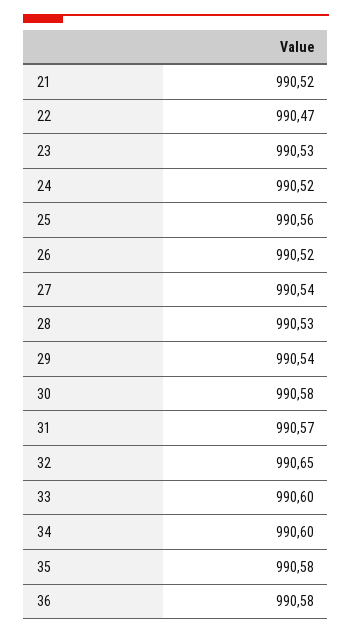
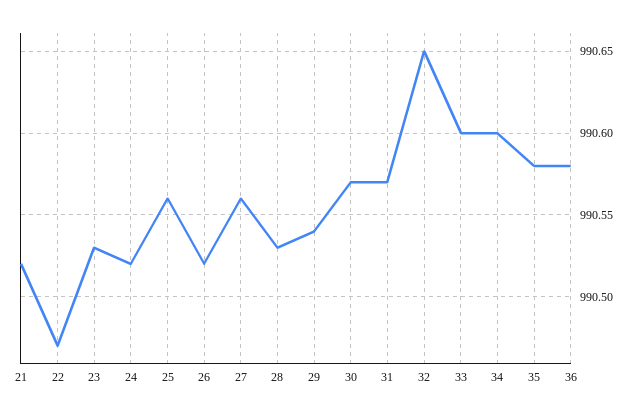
27: 990.54 -> 990.56
30: 990.58 -> 990.57

